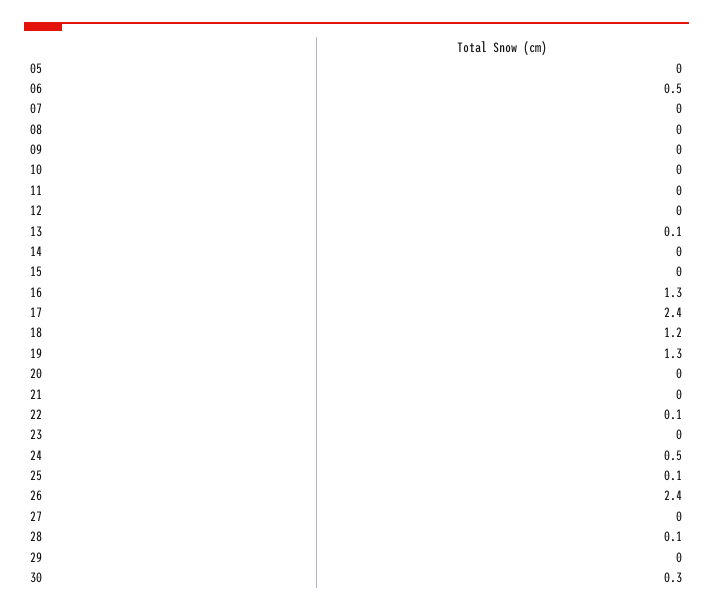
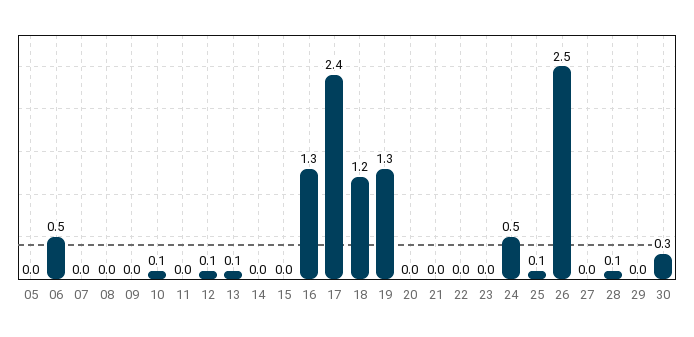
10: 0 -> 0.1
12: 0 -> 0.1
22: 0.1 -> 0
26: 2.4 -> 2.5

